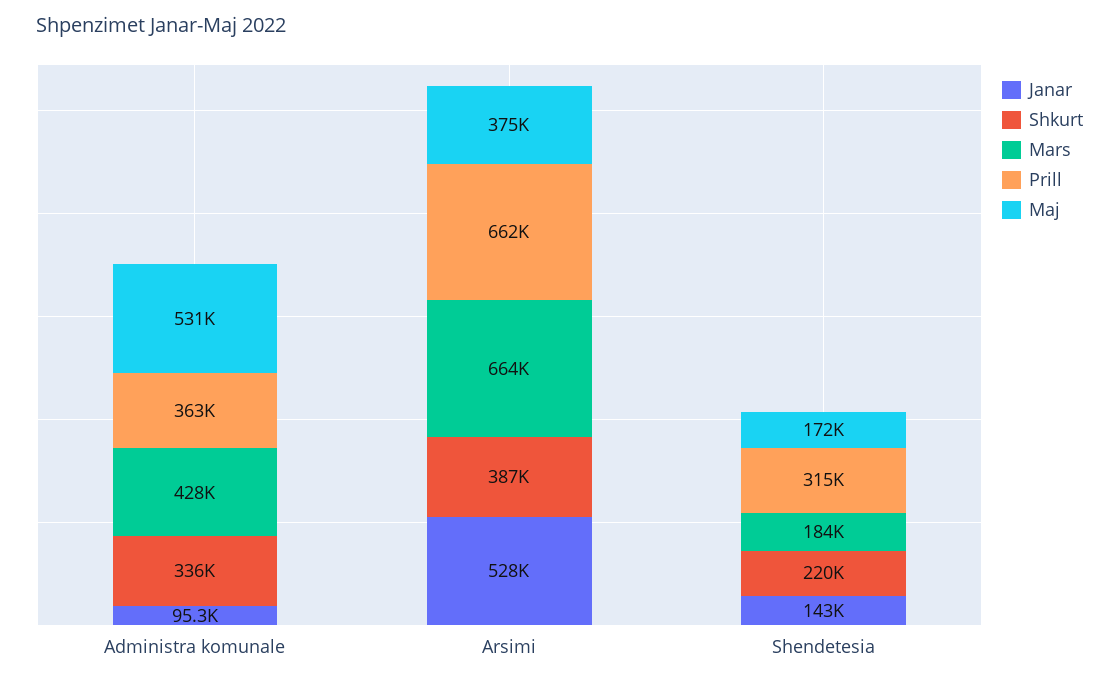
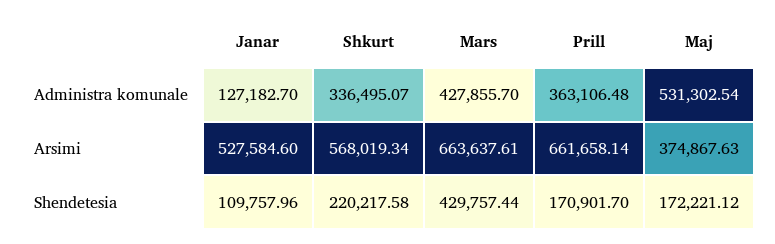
Janar, Administra komunale: 95300 -> 127182.7
Shkurt, Arsimi: 387000 -> 568019.34
Janar, Shendetesia: 143000 -> 109757.96
Mars, Shendetesia: 184000 -> 429757.44
Prill, Shendetesia: 315000 -> 170901.7

